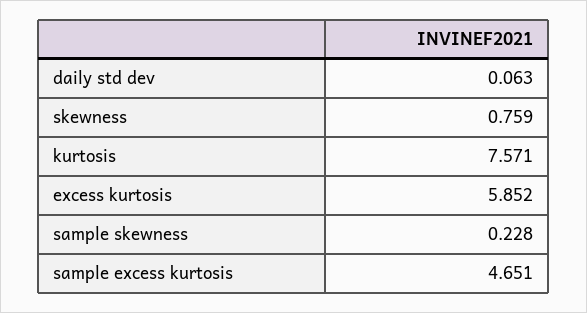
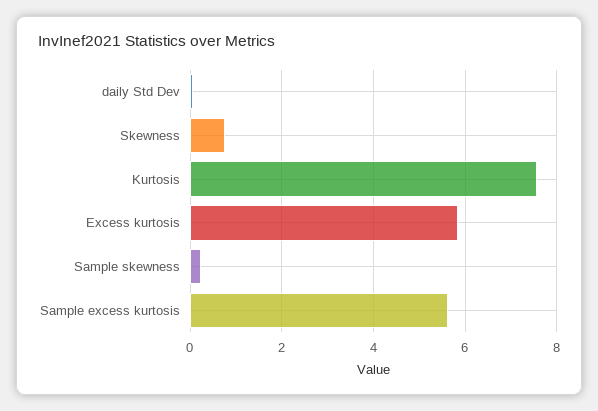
sample excess kurtosis: 4.651 -> 5.6

